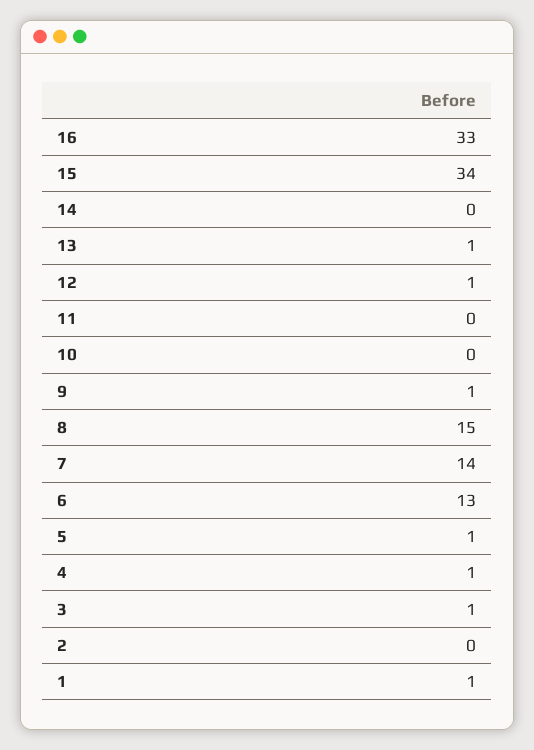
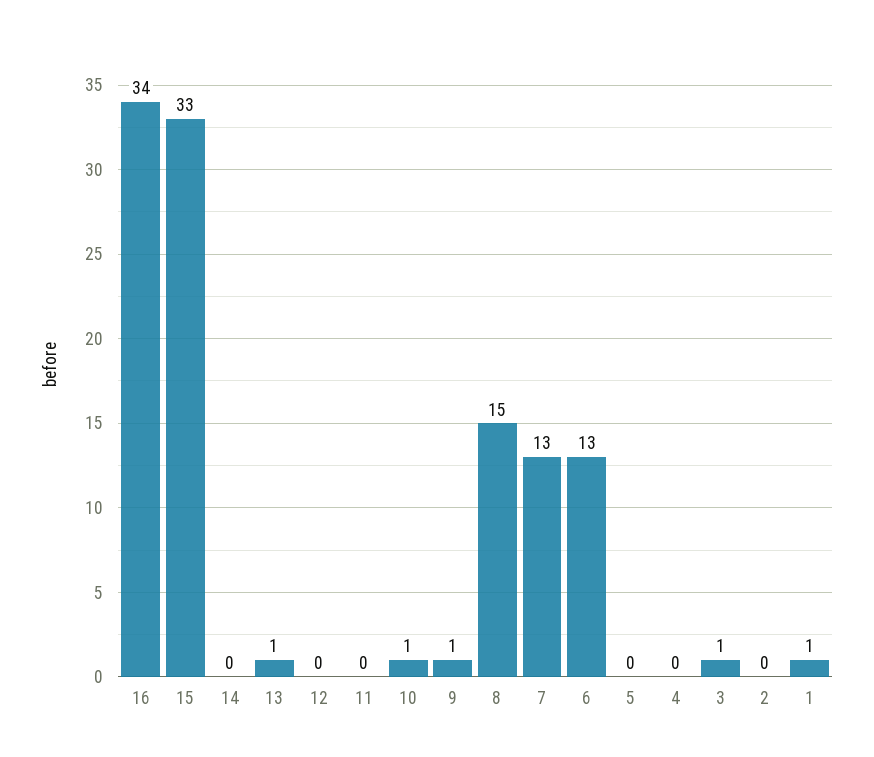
16: 33 -> 34
15: 34 -> 33
12: 1 -> 0
10: 0 -> 1
7: 14 -> 13
5: 1 -> 0
4: 1 -> 0

